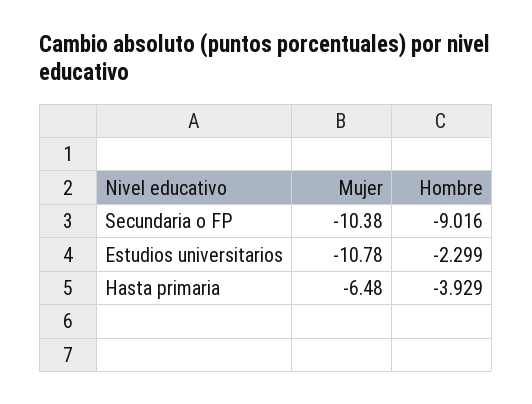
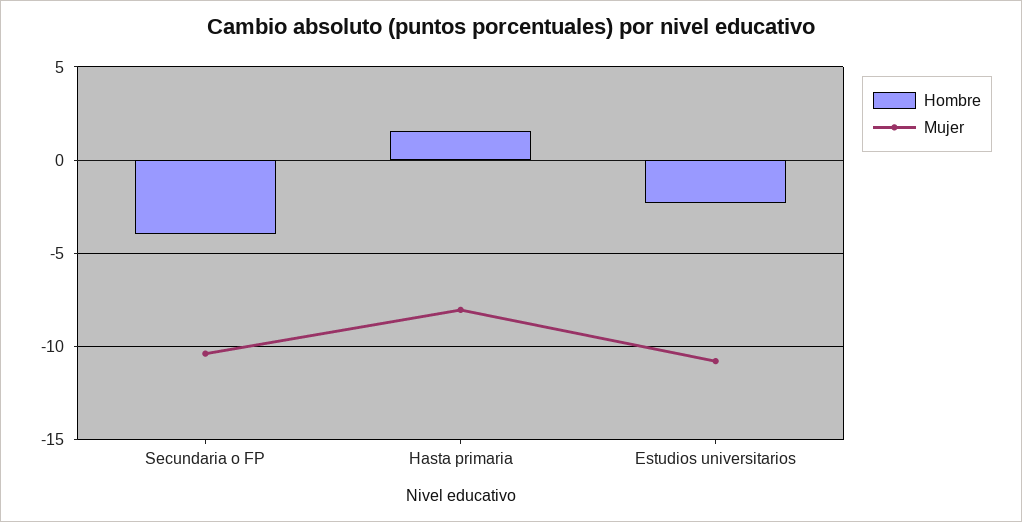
Hombre, Secundaria o FP: -9.016 -> -4
Mujer, Hasta primaria: -6.48 -> -8
Hombre, Hasta primaria: -3.929 -> 1.5

